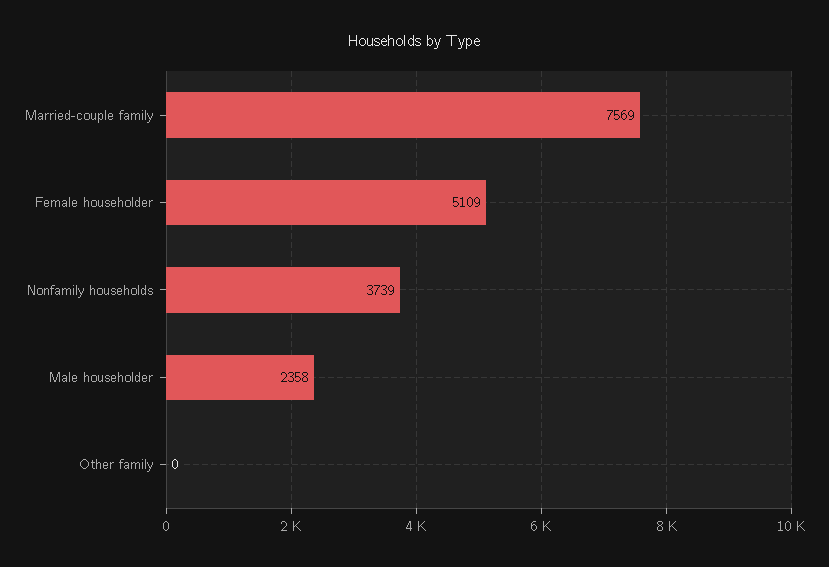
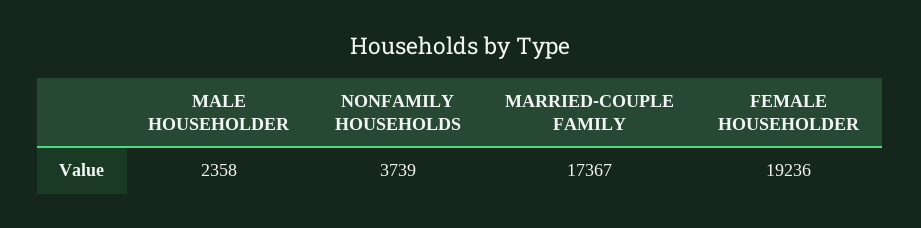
Married-couple family: 7569 -> 17367
Female householder: 5109 -> 19236
Other family: 0 -> none

